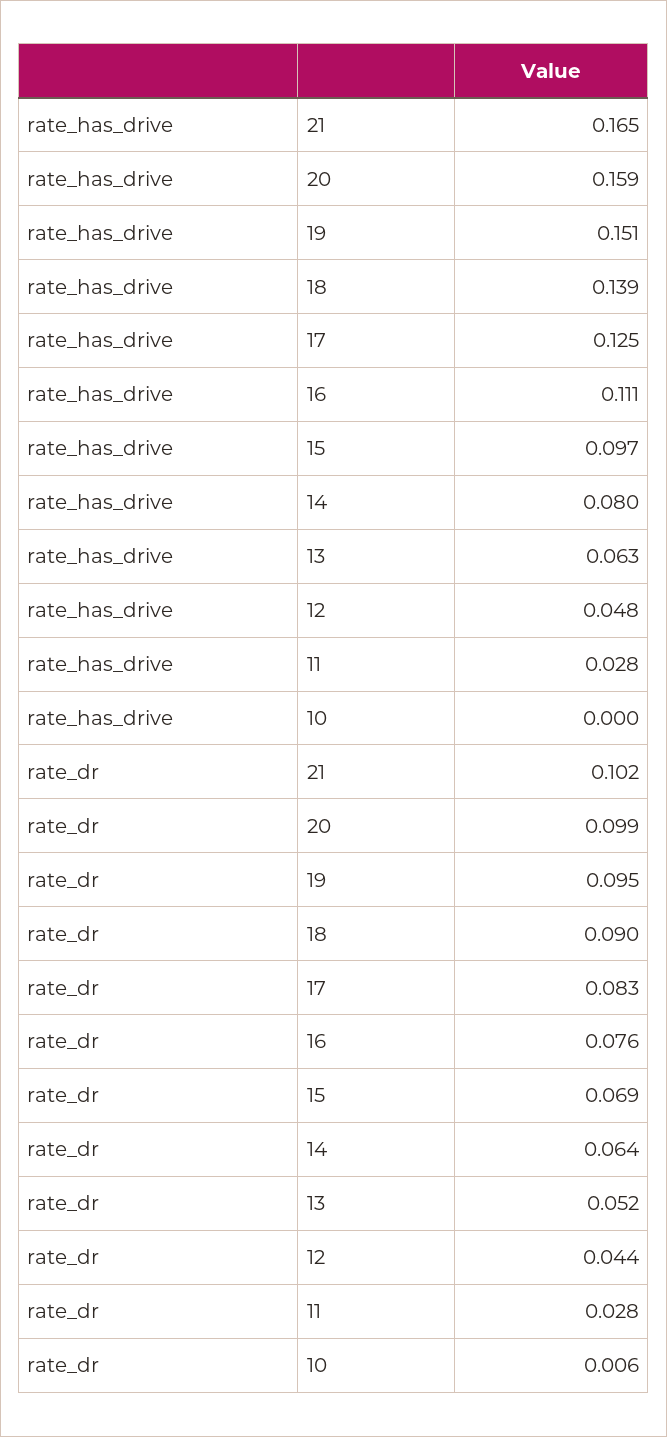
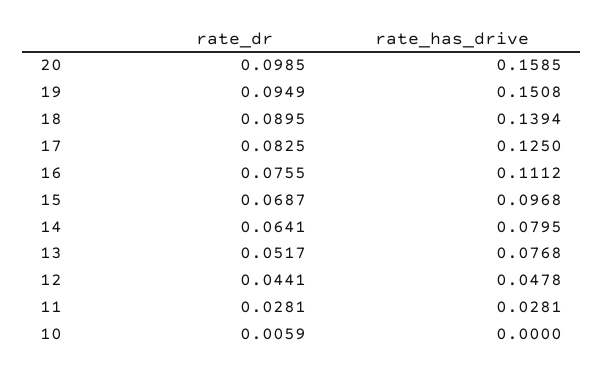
rate_has_drive, 21: 0.165 -> none
rate_has_drive, 13: 0.063 -> 0.0768
rate_dr, 21: 0.102 -> none

